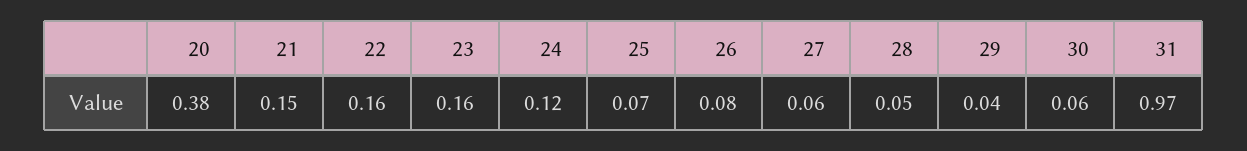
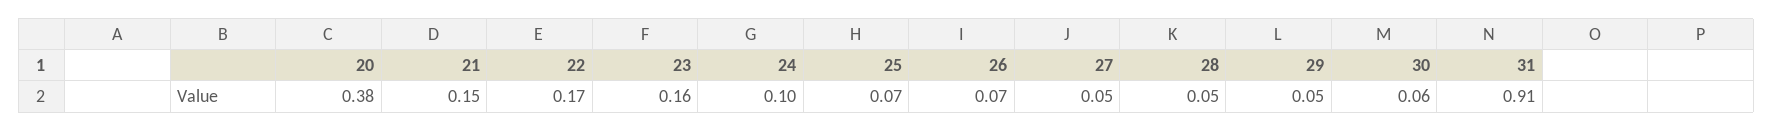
22: 0.16 -> 0.17
24: 0.12 -> 0.1
26: 0.08 -> 0.07
27: 0.06 -> 0.05
29: 0.04 -> 0.05
31: 0.97 -> 0.91

